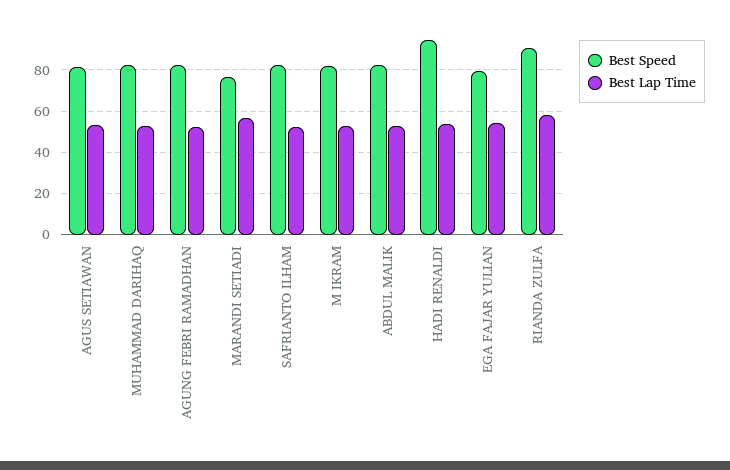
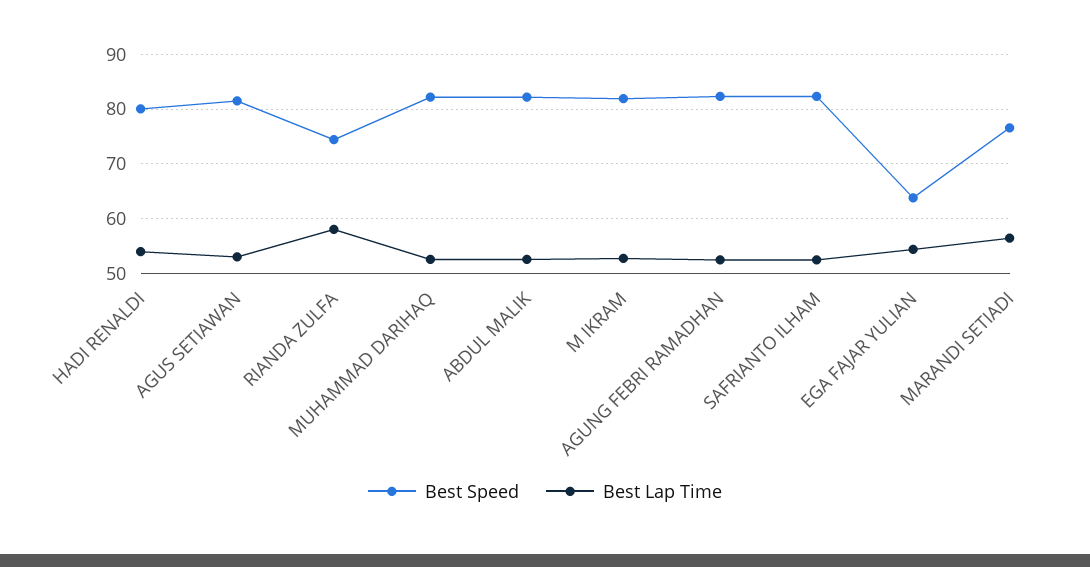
Best Speed, HADI RENALDI: 95 -> 80
Best Speed, EGA FAJAR YULIAN: 80 -> 64
Best Speed, RIANDA ZULFA: 90 -> 74

